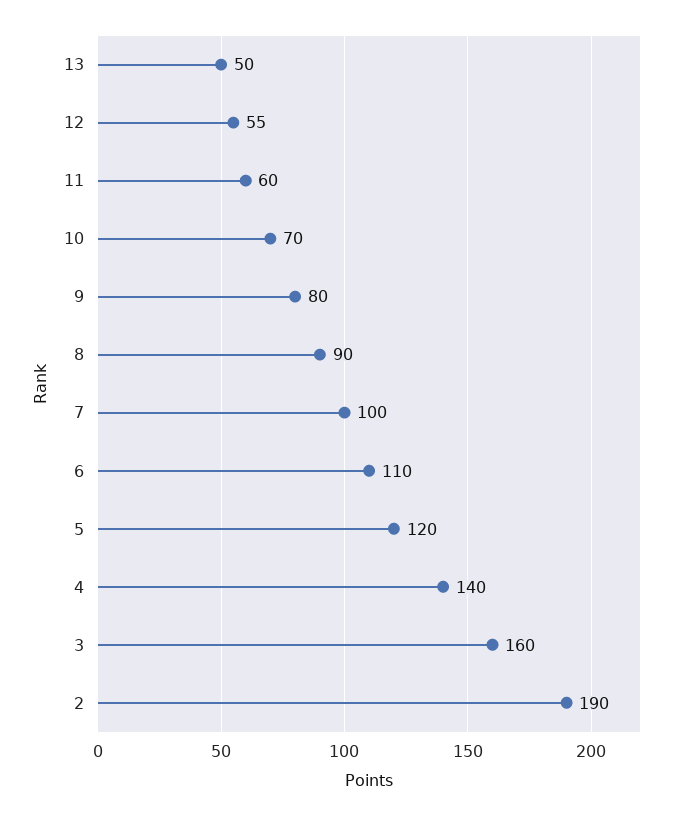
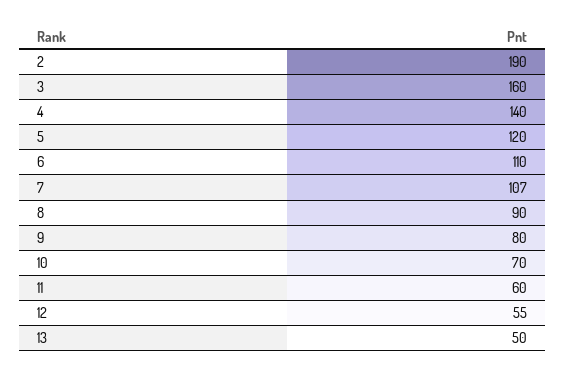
7: 100 -> 107

